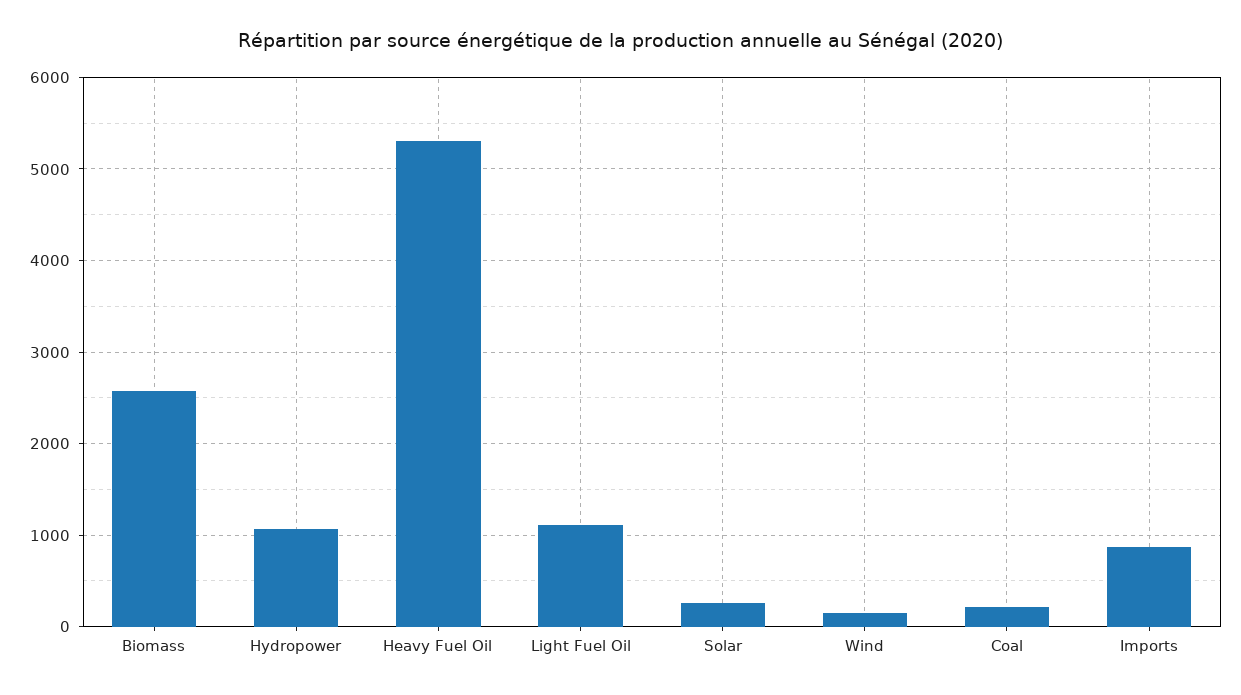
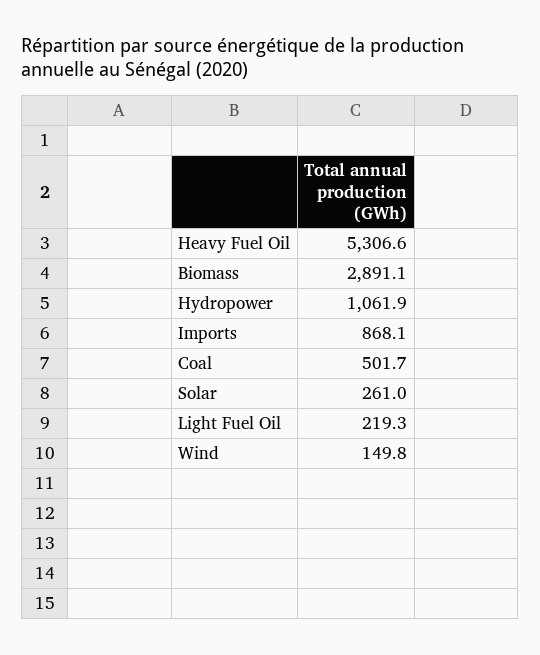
Biomass: 2600 -> 2891.1
Light Fuel Oil: 1100 -> 219.3
Coal: 200 -> 501.7

